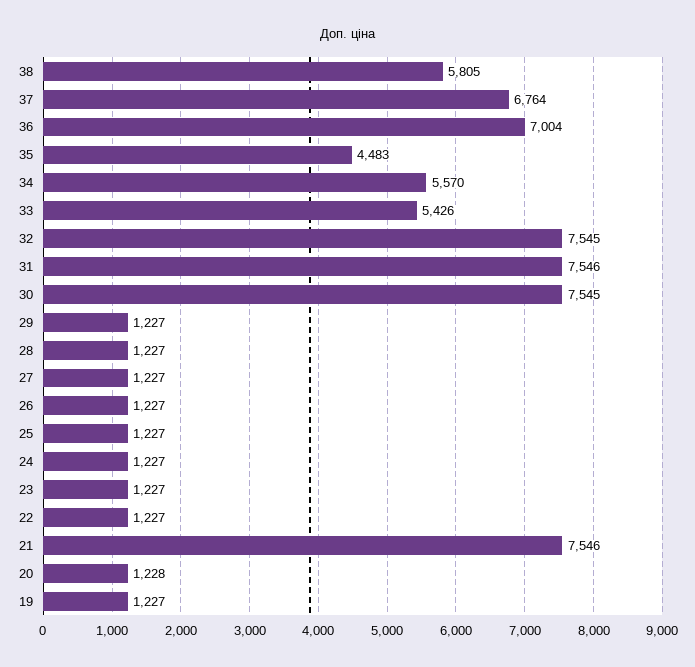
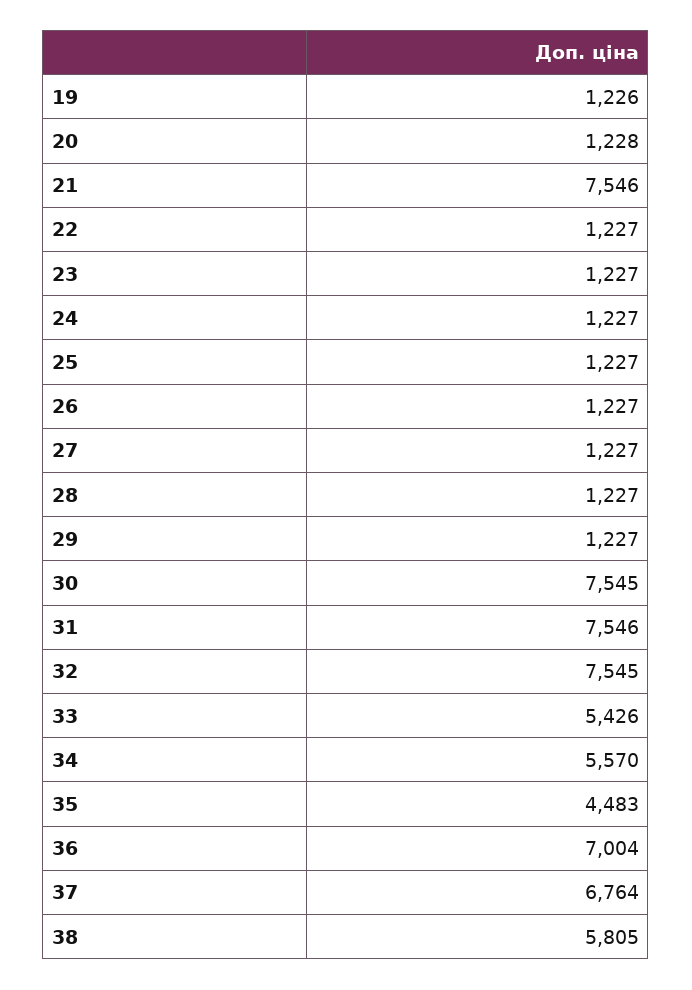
19: 1227 -> 1226

